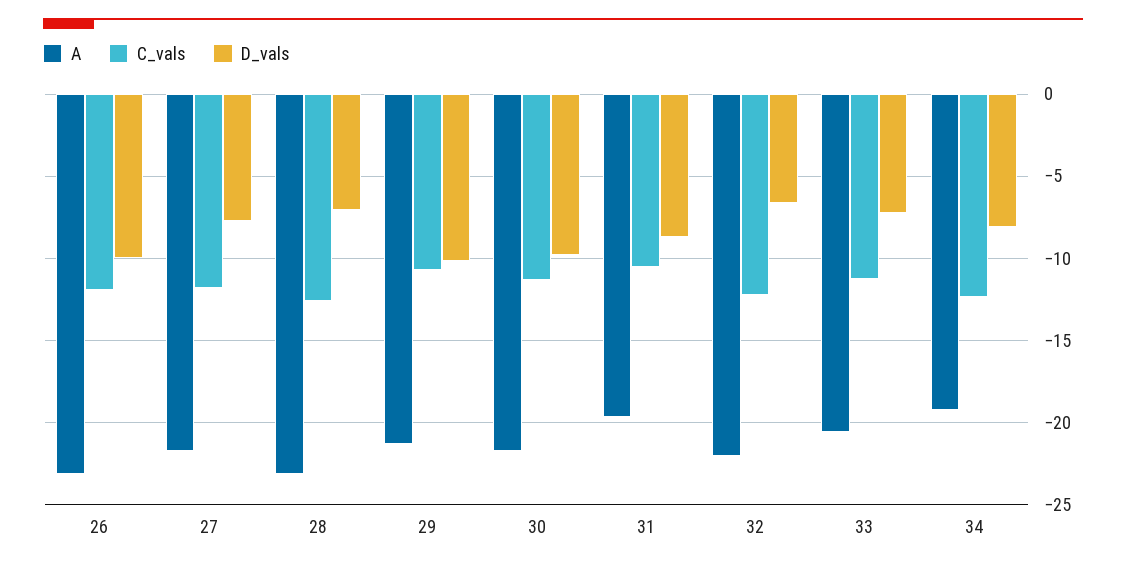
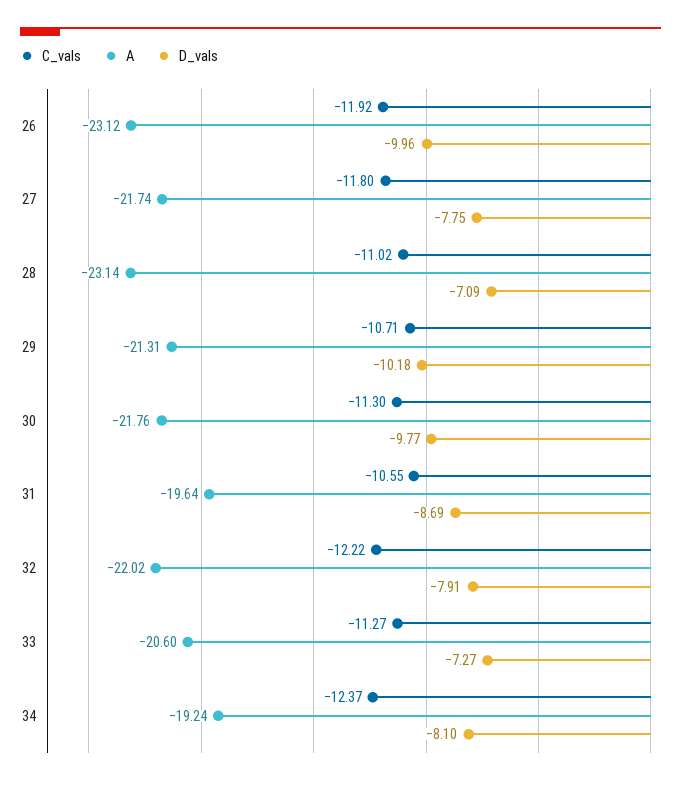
C_vals, 28: -12.5 -> -11.02
D_vals, 32: -6.5 -> -7.91

